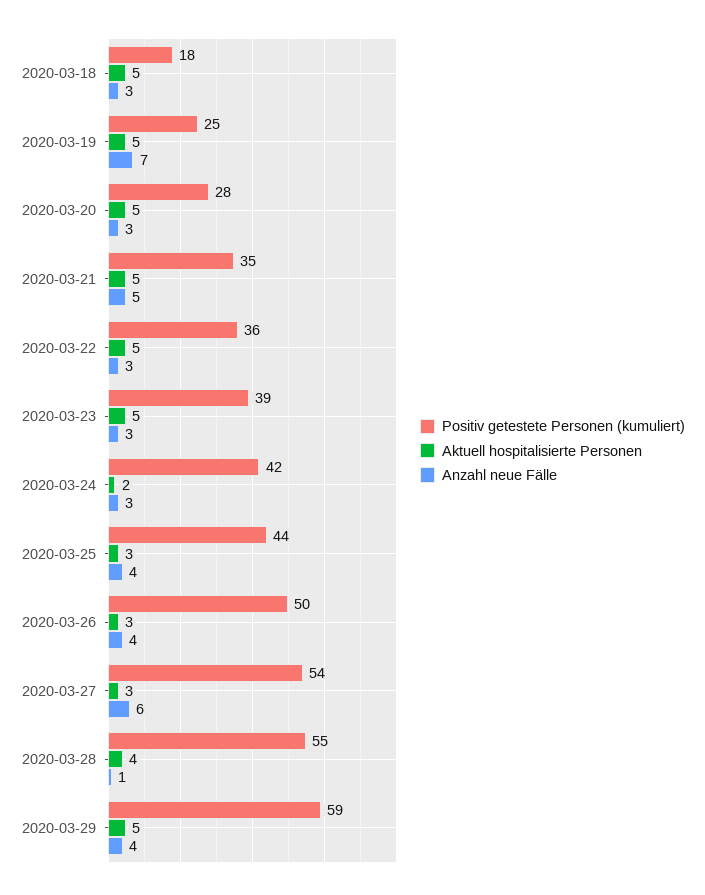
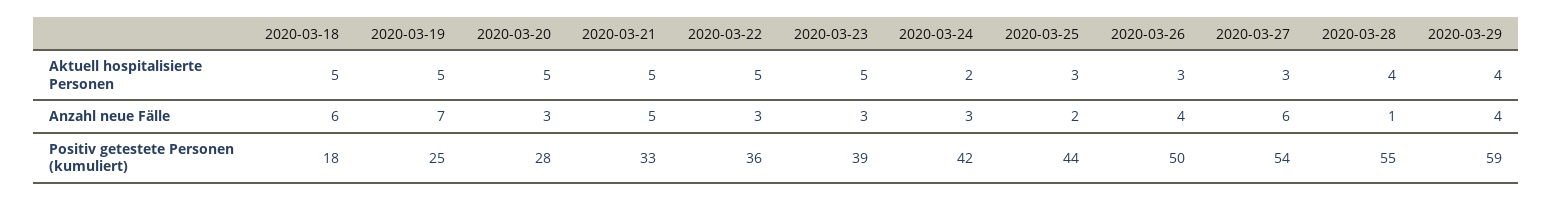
Anzahl neue Fälle, 2020-03-18: 3 -> 6
Positiv getestete Personen (kumuliert), 2020-03-21: 35 -> 33
Anzahl neue Fälle, 2020-03-25: 4 -> 2
Aktuell hospitalisierte Personen, 2020-03-29: 5 -> 4

